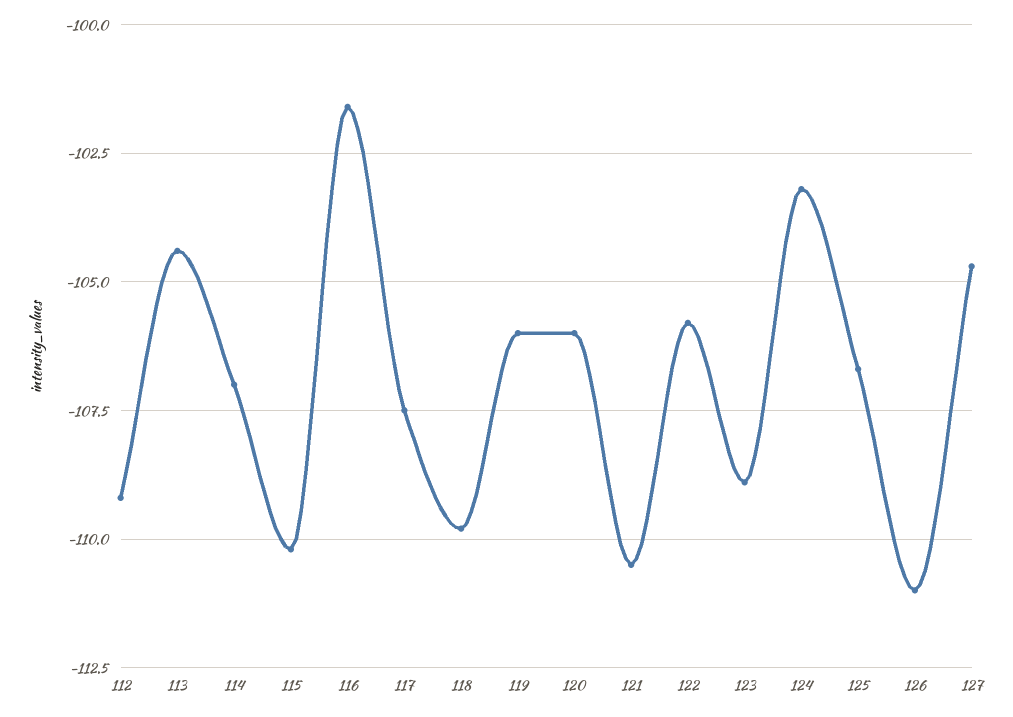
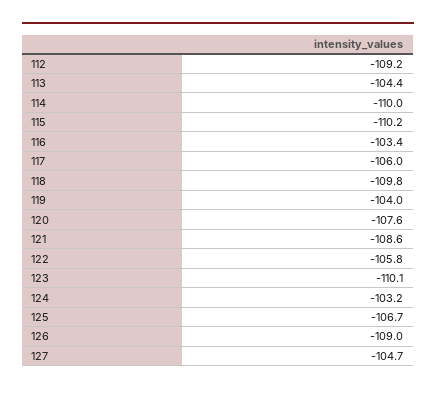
114: -107 -> -110
116: -101.5 -> -103.4
117: -107.5 -> -106
119: -106 -> -104
120: -106 -> -107.6
121: -110.5 -> -108.6
123: -109 -> -110.1
126: -111 -> -109

